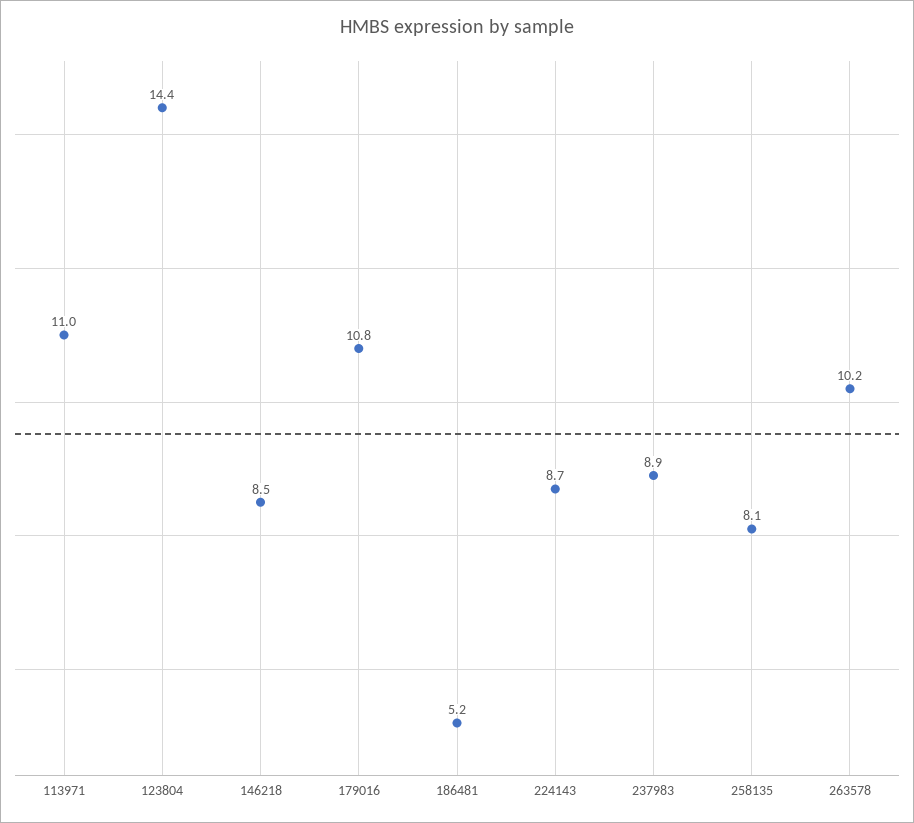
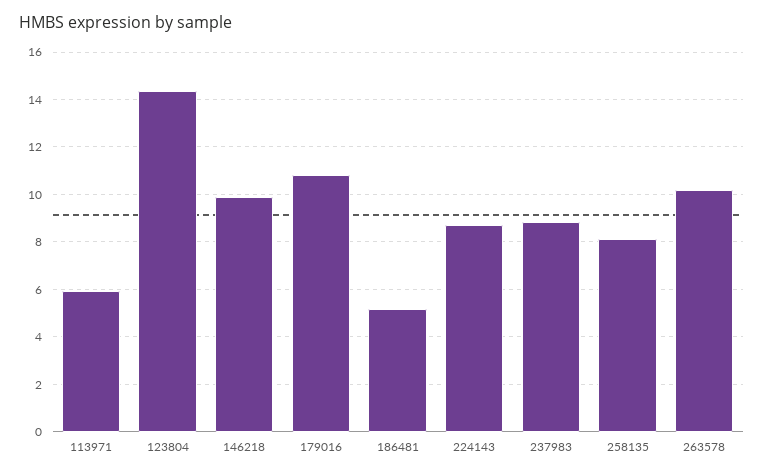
113971: 11 -> 6
146218: 8.5 -> 10

